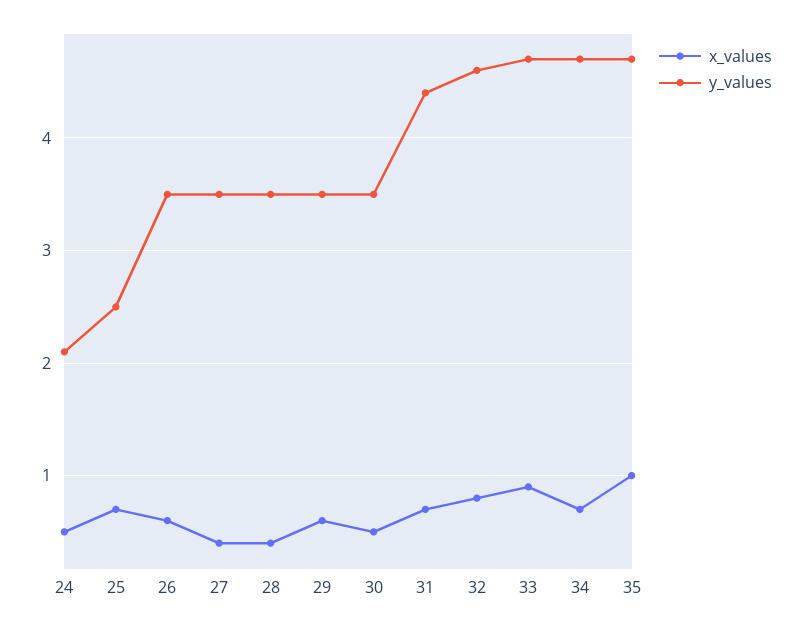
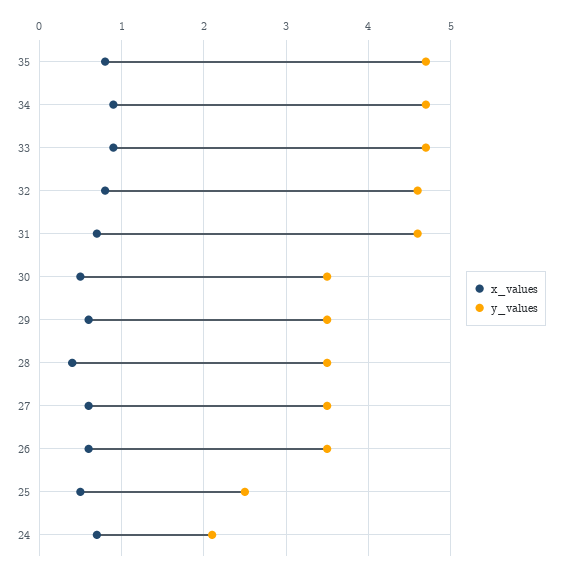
x_values, 24: 0.5 -> 0.7
x_values, 25: 0.7 -> 0.5
x_values, 27: 0.4 -> 0.6
y_values, 31: 4.4 -> 4.6
x_values, 34: 0.7 -> 0.9
x_values, 35: 1 -> 0.8

